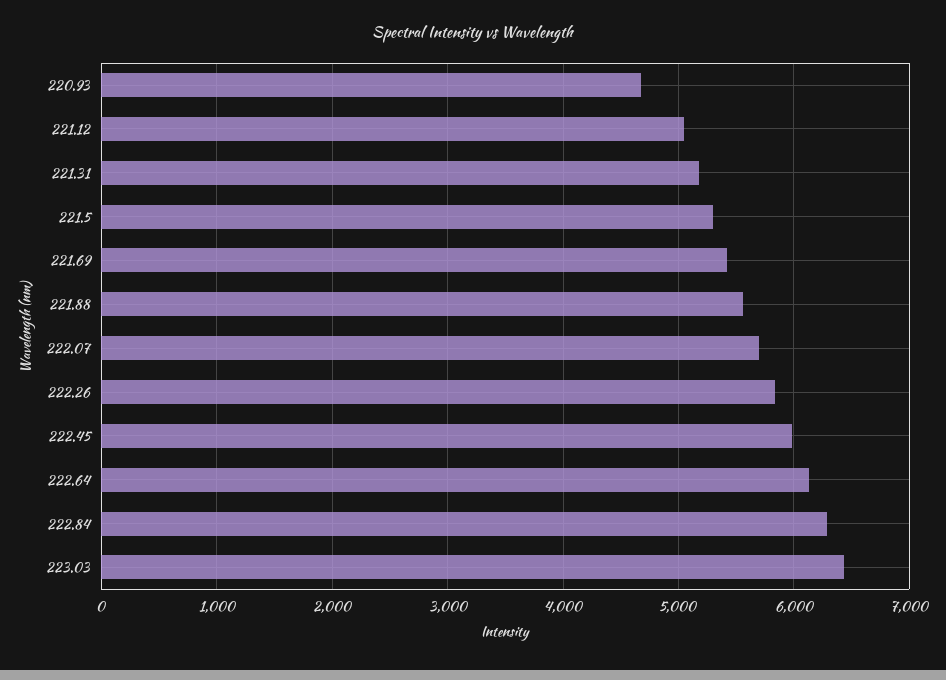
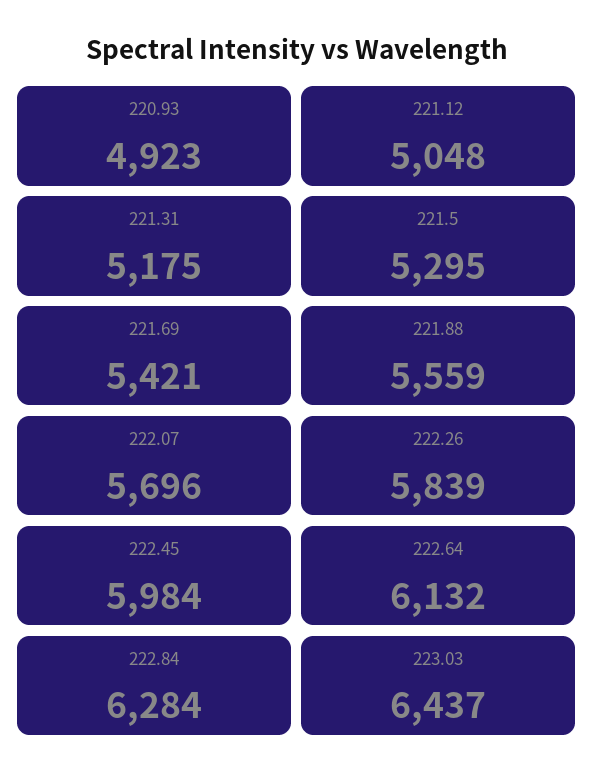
220.93: 4700 -> 4923

